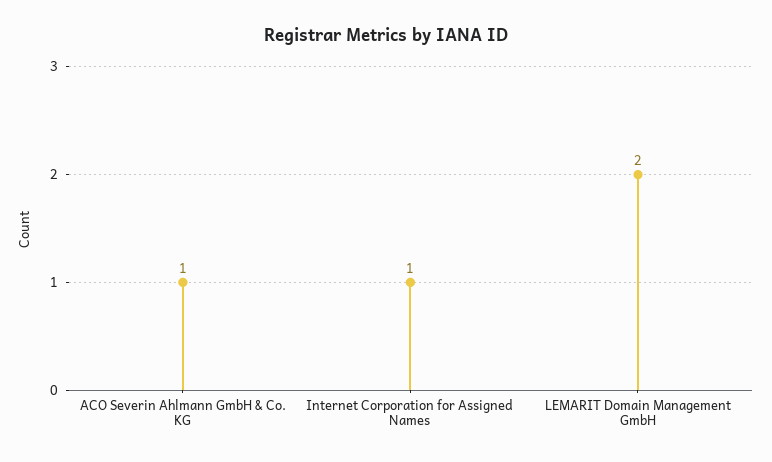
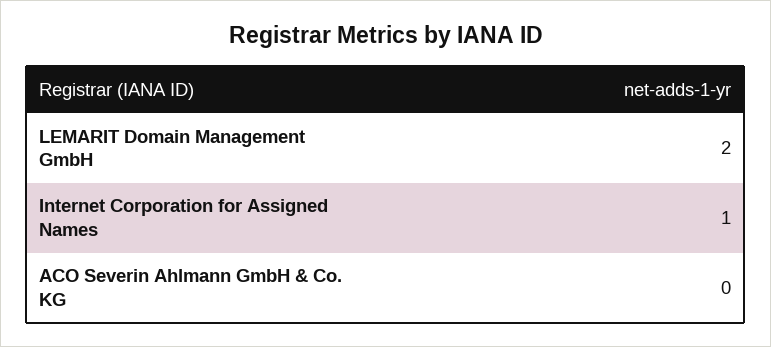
ACO Severin Ahlmann GmbH & Co. KG: 1 -> 0

